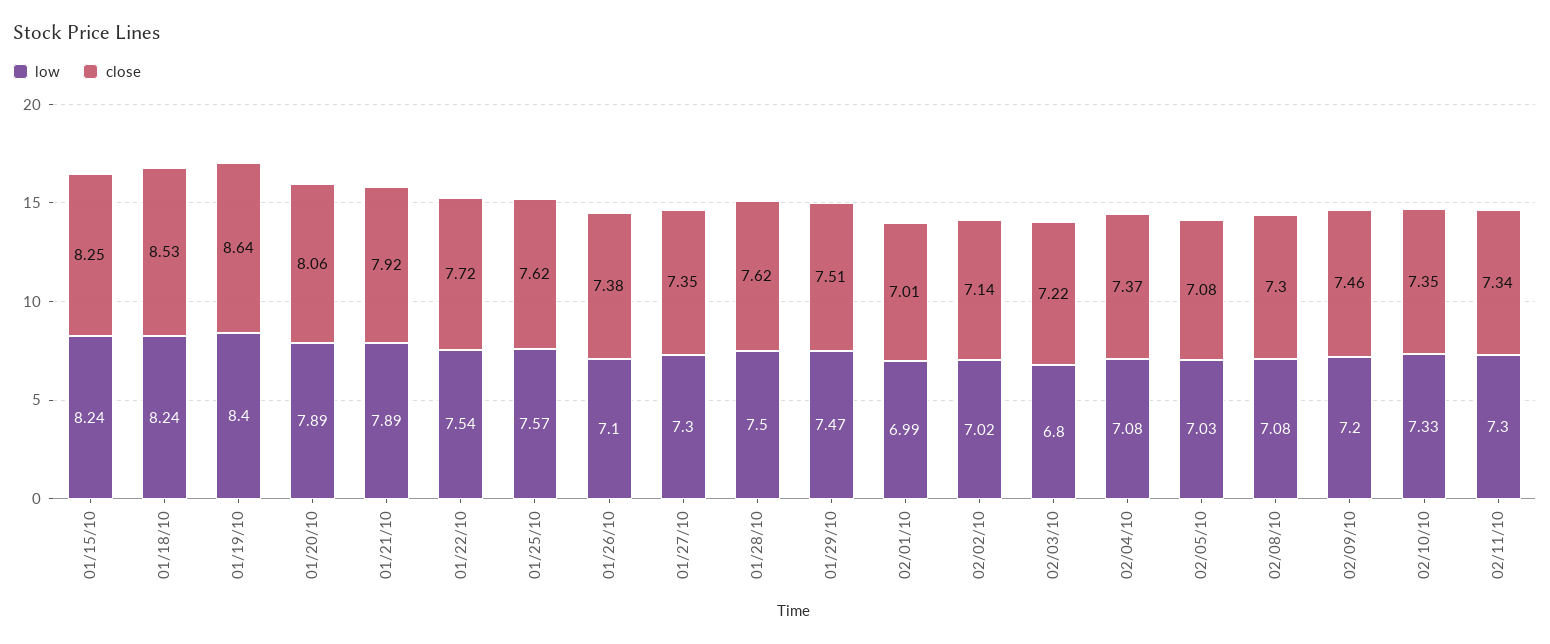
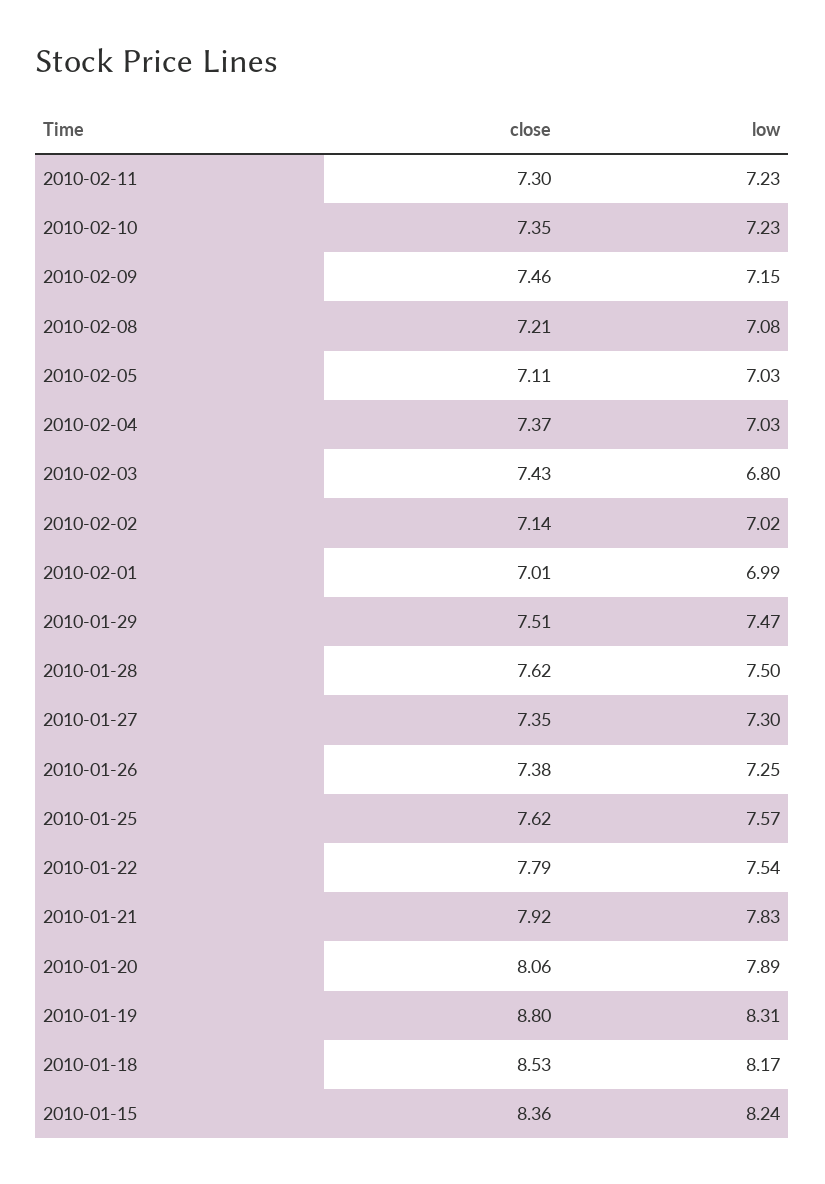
close, 01/15/10: 8.25 -> 8.36
low, 01/18/10: 8.24 -> 8.17
low, 01/19/10: 8.4 -> 8.31
close, 01/19/10: 8.64 -> 8.8
low, 01/21/10: 7.89 -> 7.83
close, 01/22/10: 7.72 -> 7.79
low, 01/26/10: 7.1 -> 7.25
close, 02/03/10: 7.22 -> 7.43
low, 02/04/10: 7.08 -> 7.03
close, 02/05/10: 7.08 -> 7.11
close, 02/08/10: 7.3 -> 7.21
low, 02/09/10: 7.2 -> 7.15
low, 02/10/10: 7.33 -> 7.23
low, 02/11/10: 7.3 -> 7.23
close, 02/11/10: 7.34 -> 7.3

